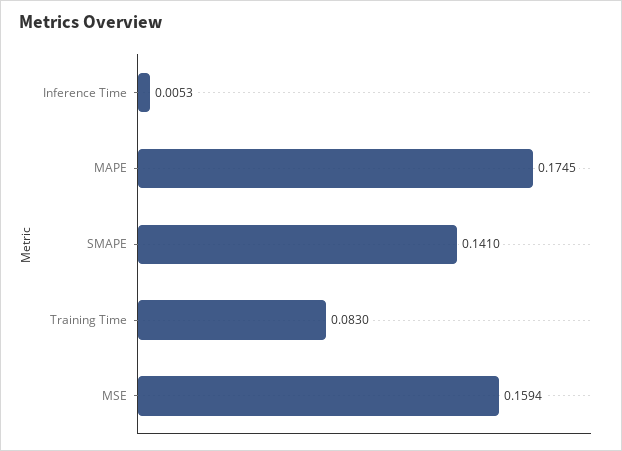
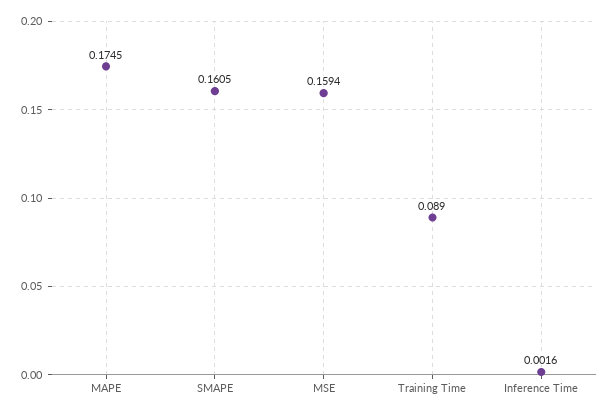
Inference Time: 0.0053 -> 0.0016
SMAPE: 0.141 -> 0.1605
Training Time: 0.083 -> 0.089

